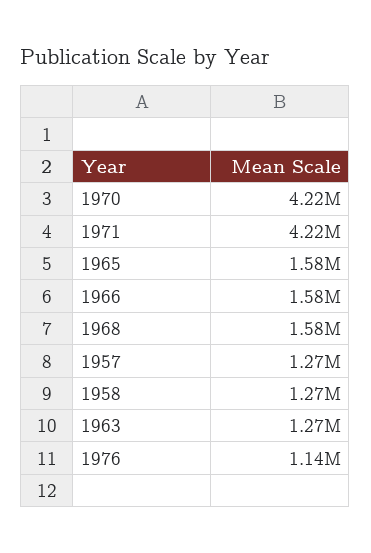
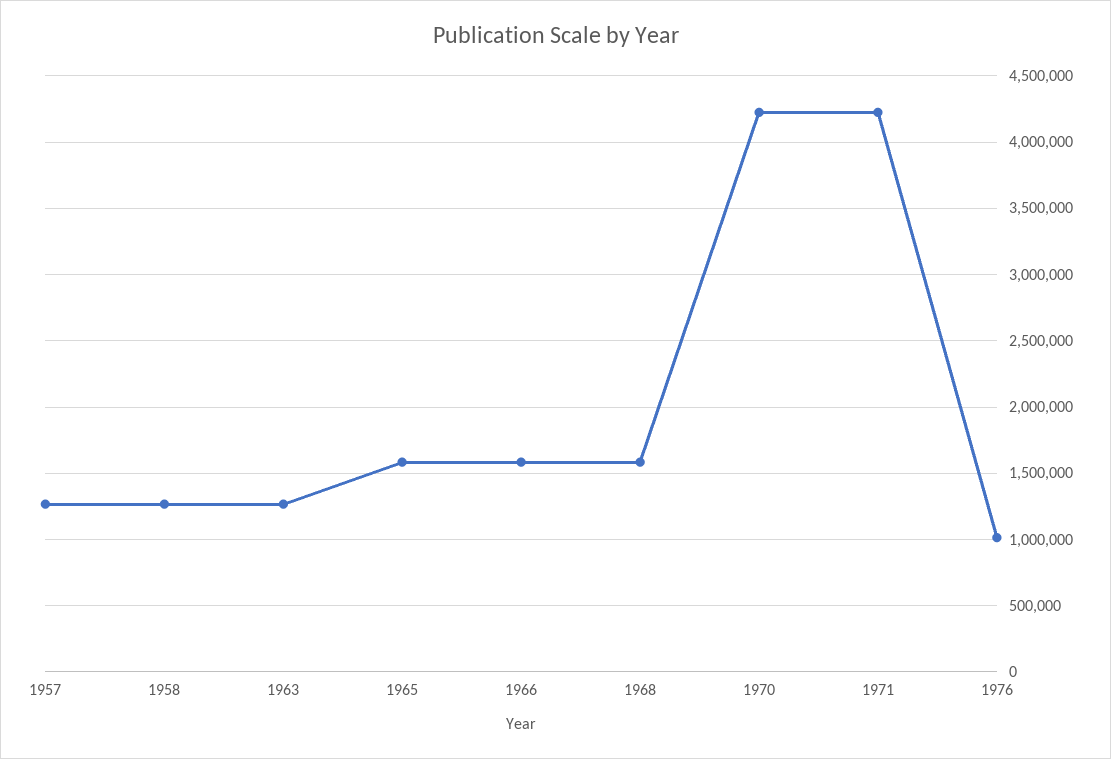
1976: 1140000 -> 1000000

